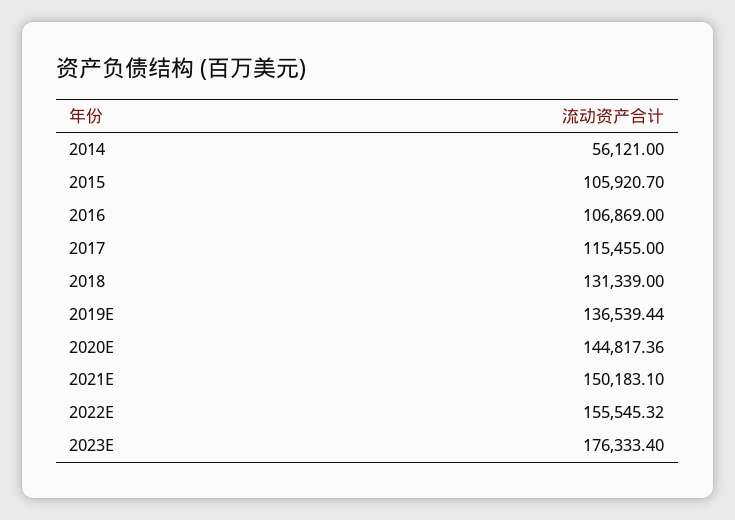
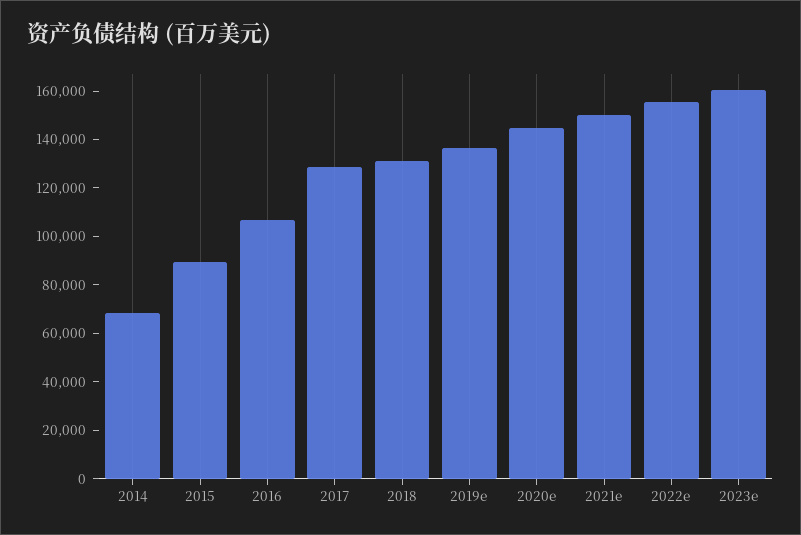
2014: 56121 -> 70000
2015: 105920.7 -> 90000
2017: 115455 -> 130000
2023E: 176333.4 -> 160000

